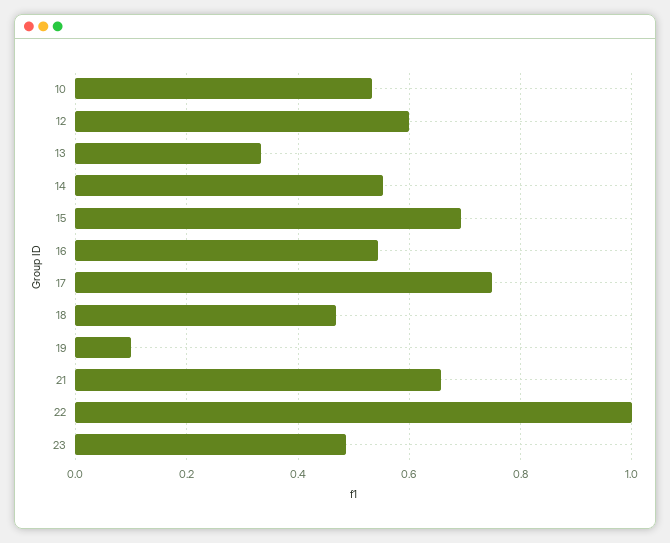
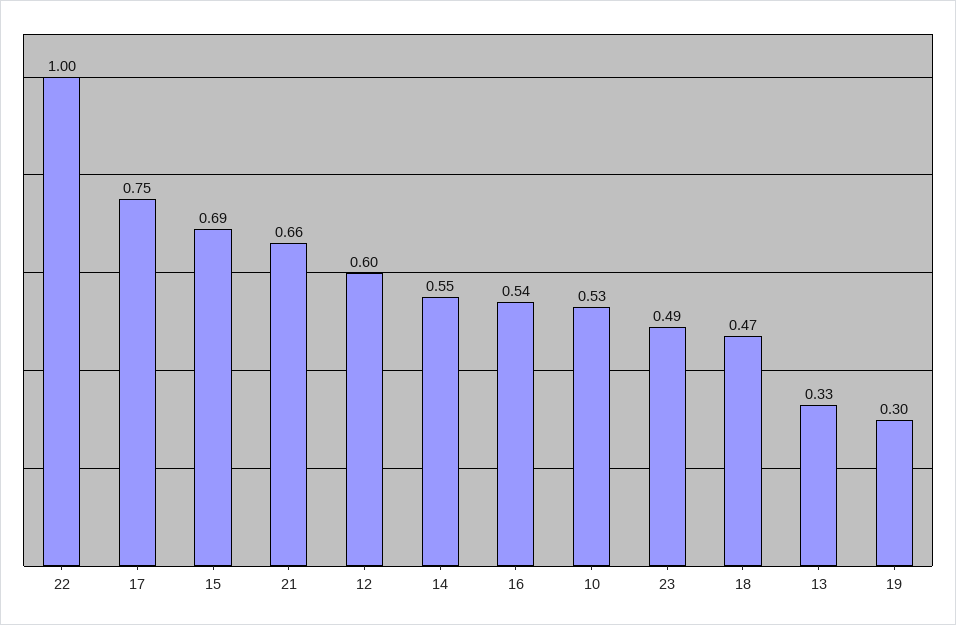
19: 0.1 -> 0.3

